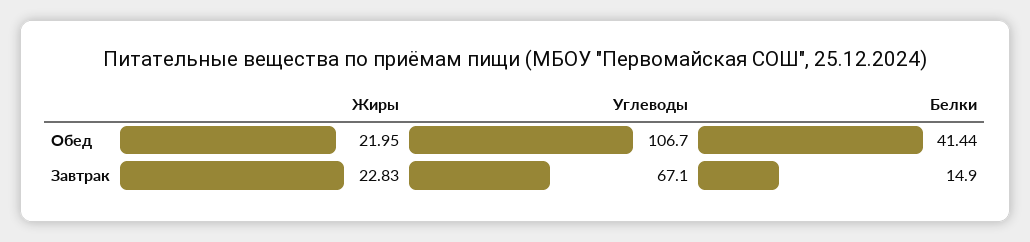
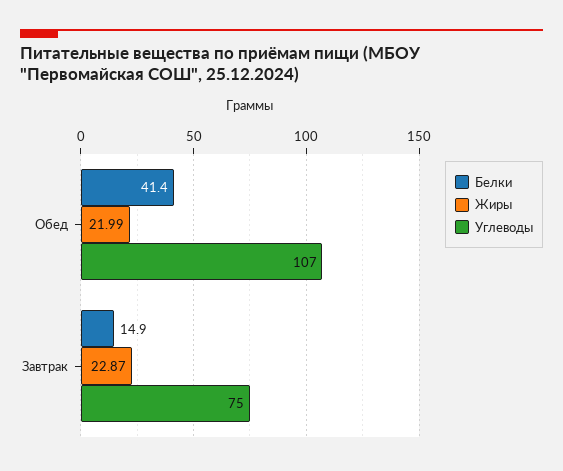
Жиры, Обед: 21.95 -> 21.99
Жиры, Завтрак: 22.83 -> 22.87
Углеводы, Завтрак: 67.1 -> 75

